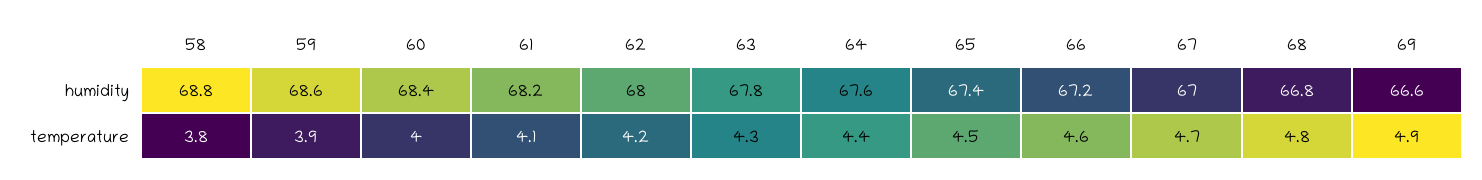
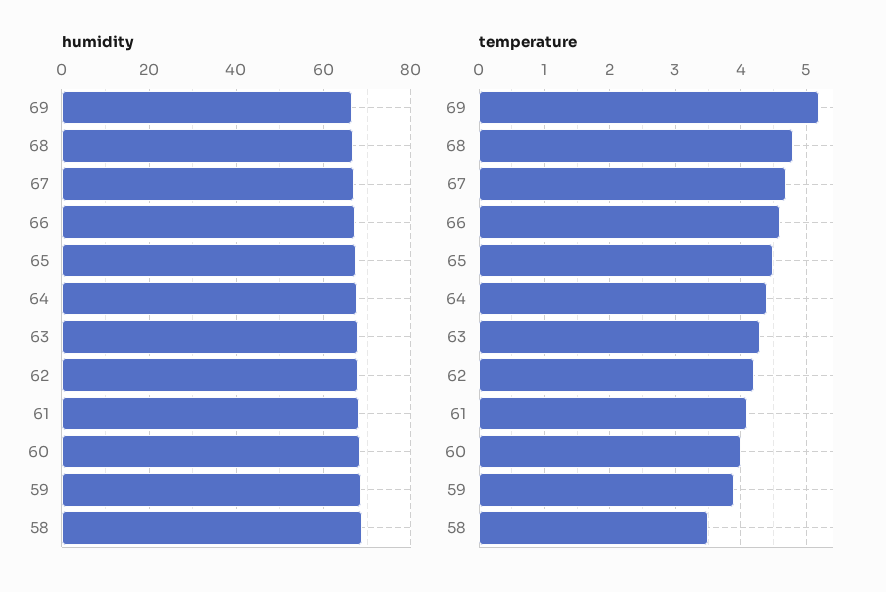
temperature, 58: 3.8 -> 3.5
temperature, 69: 4.9 -> 5.2

